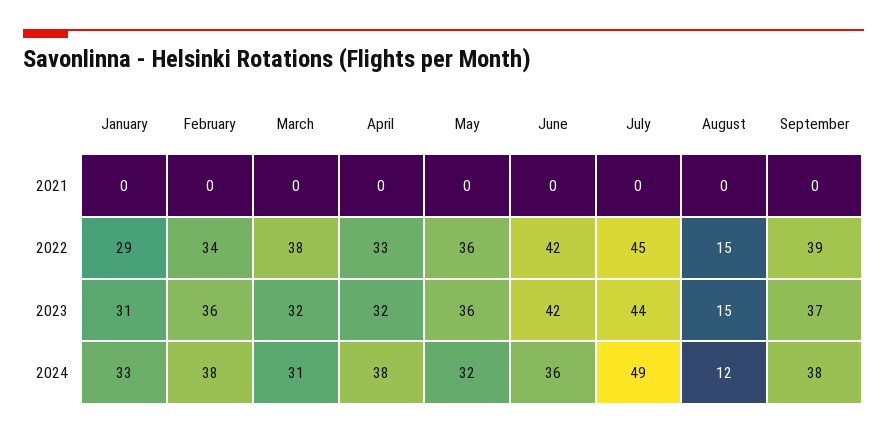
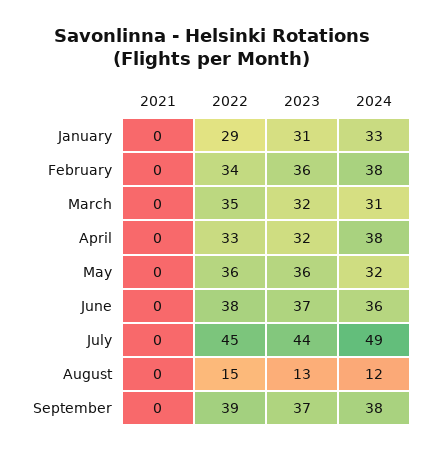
March, 2022: 38 -> 35
June, 2022: 42 -> 38
June, 2023: 42 -> 37
August, 2023: 15 -> 13

